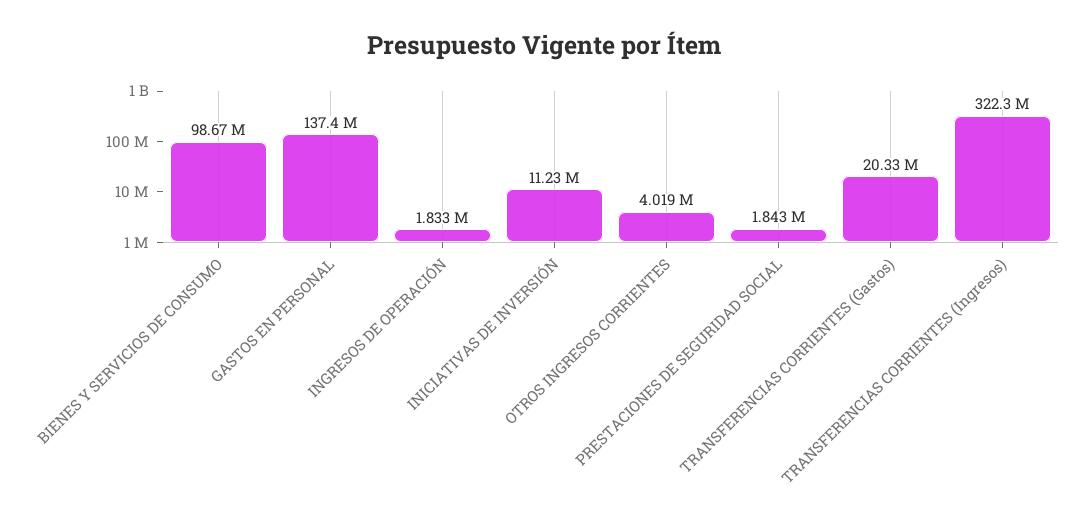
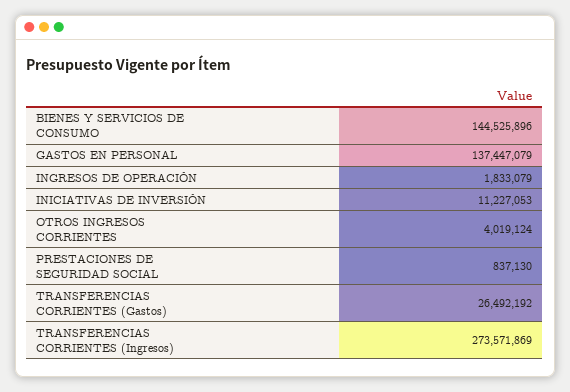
BIENES Y SERVICIOS DE CONSUMO: 98670000 -> 144525896
PRESTACIONES DE SEGURIDAD SOCIAL: 1843000 -> 837130
TRANSFERENCIAS CORRIENTES (Gastos): 20330000 -> 26492192
TRANSFERENCIAS CORRIENTES (Ingresos): 322300000 -> 273571869

